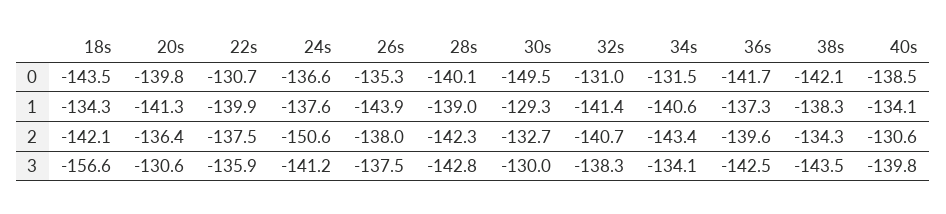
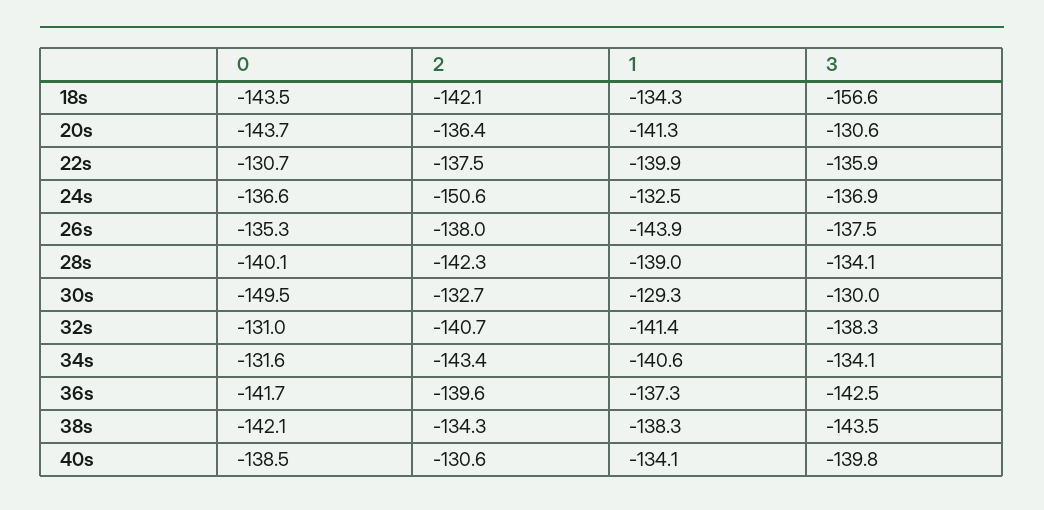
20s, 0: -139.8 -> -143.7
34s, 0: -131.5 -> -131.6
24s, 1: -137.6 -> -132.5
24s, 3: -141.2 -> -136.9
28s, 3: -142.8 -> -134.1

